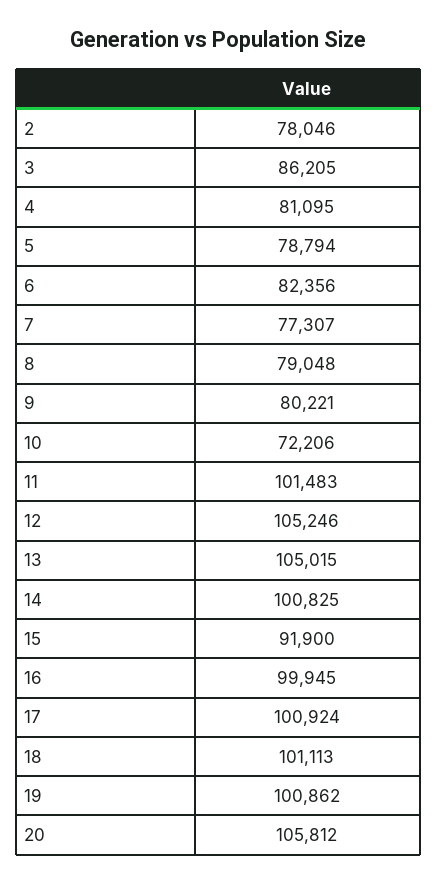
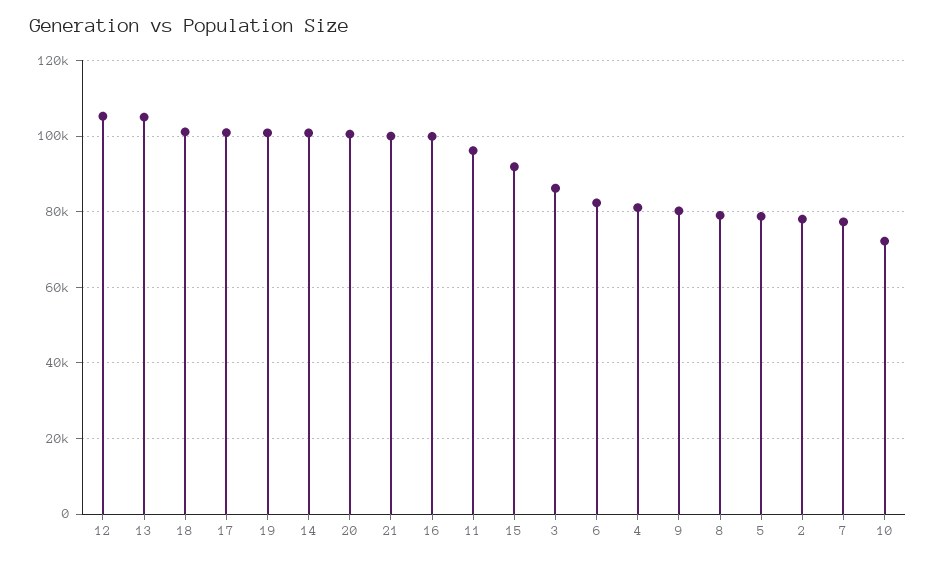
11: 101483 -> 96000
20: 105812 -> 100000
21: none -> 100000

